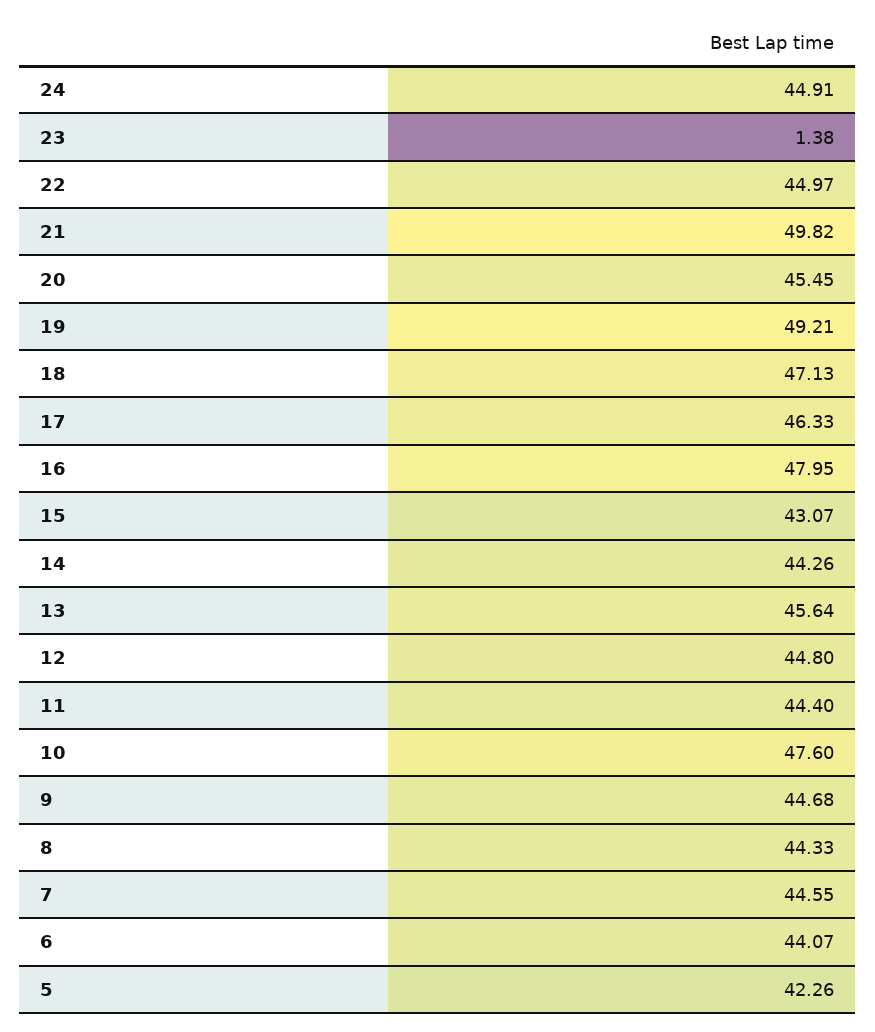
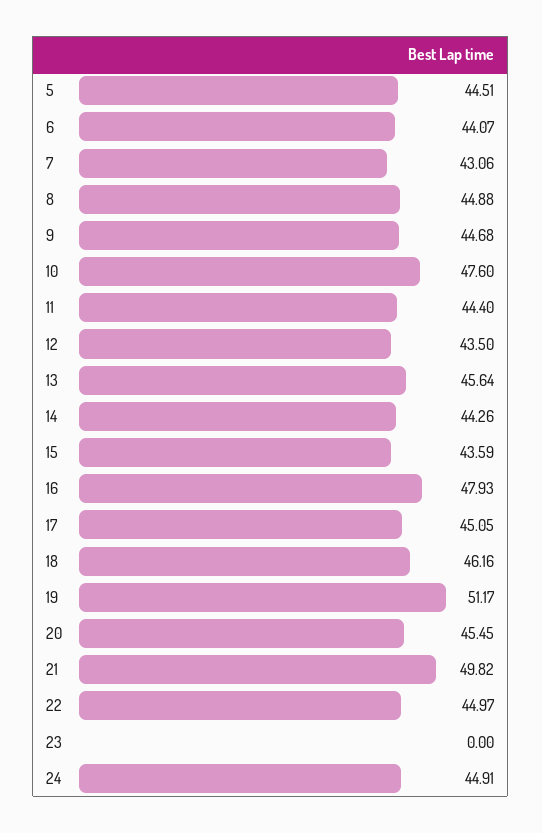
23: 1.38 -> 0
19: 49.21 -> 51.17
18: 47.13 -> 46.16
17: 46.33 -> 45.05
16: 47.95 -> 47.93
15: 43.07 -> 43.59
12: 44.8 -> 43.5
8: 44.33 -> 44.88
7: 44.55 -> 43.06
5: 42.26 -> 44.51

